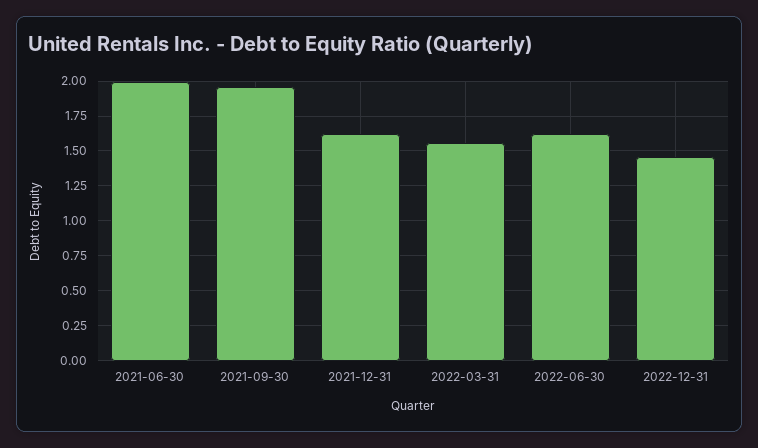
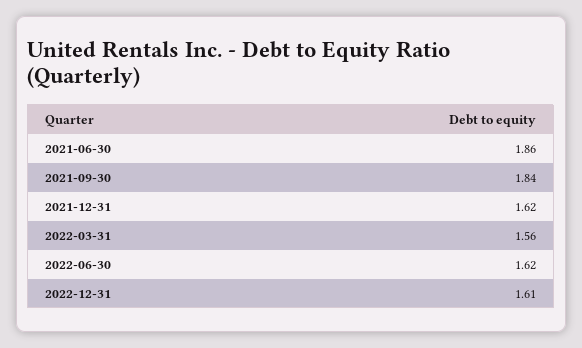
2021-06-30: 2 -> 1.86
2021-09-30: 1.95 -> 1.84
2022-12-31: 1.45 -> 1.61

